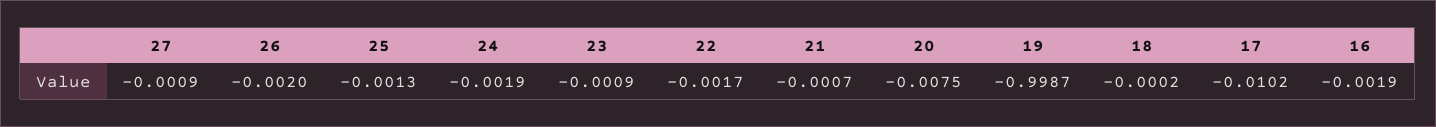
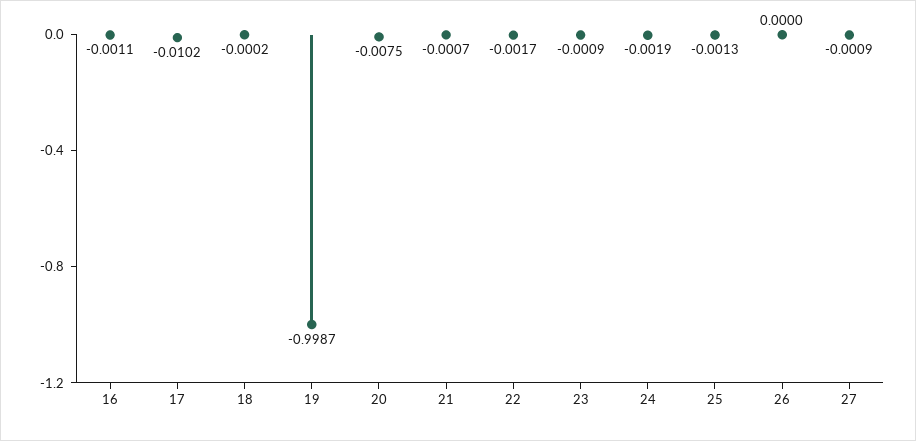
26: -0.002 -> 0
16: -0.0019 -> -0.0011

